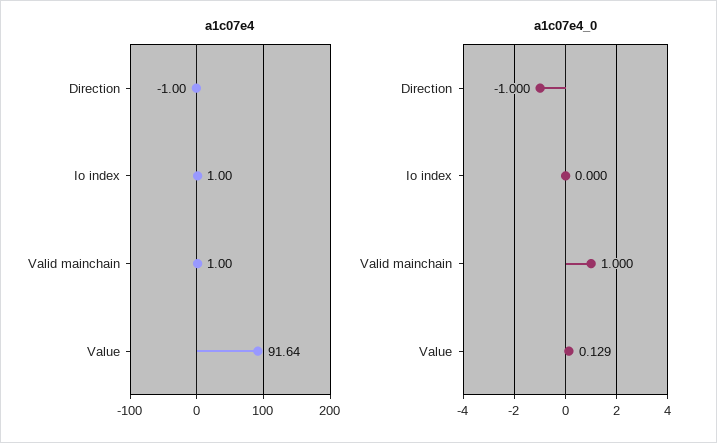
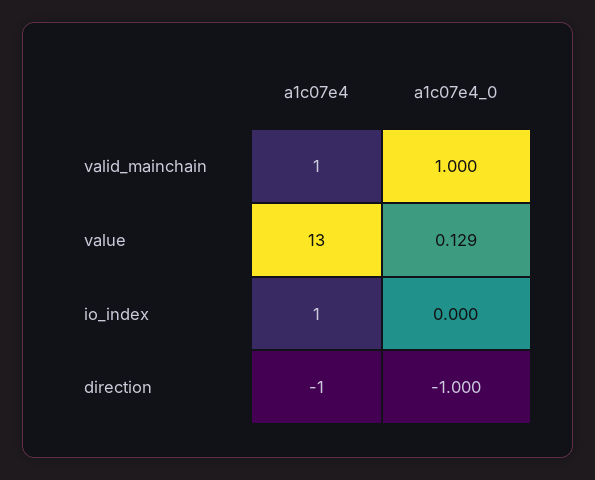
a1c07e4, Value: 91.64 -> 13

